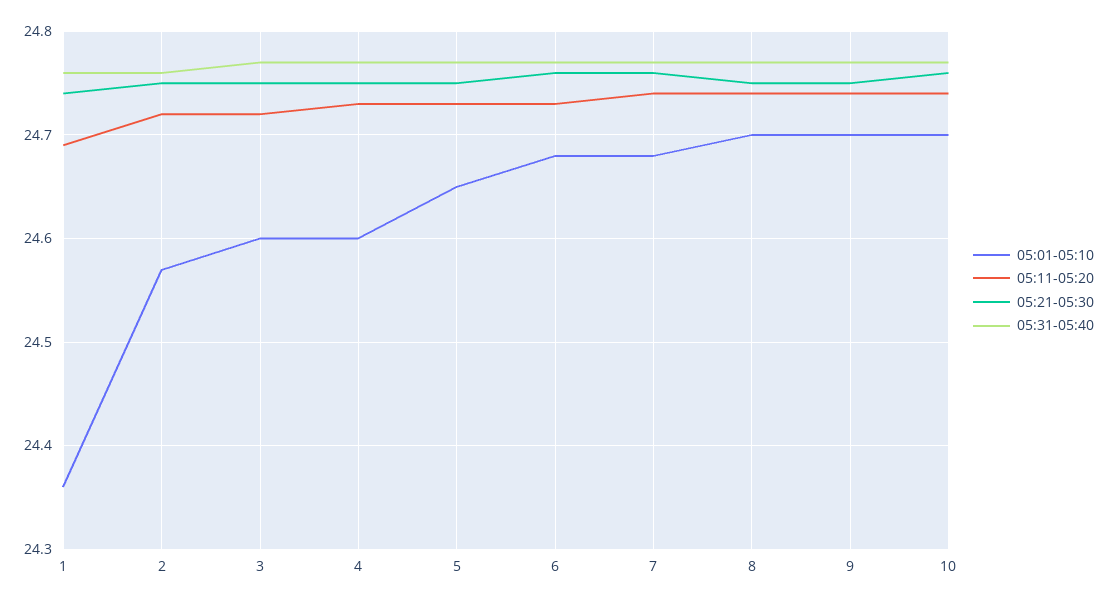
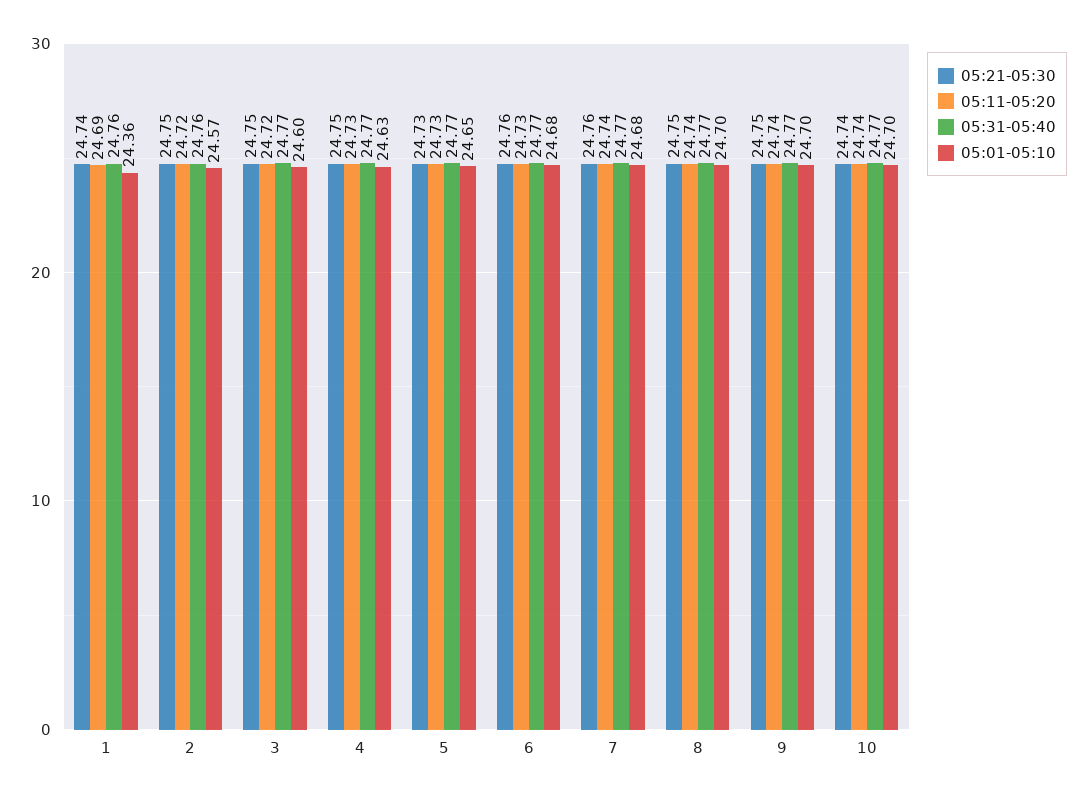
05:01-05:10, 4: 24.6 -> 24.63
05:21-05:30, 5: 24.75 -> 24.73
05:21-05:30, 10: 24.76 -> 24.74

